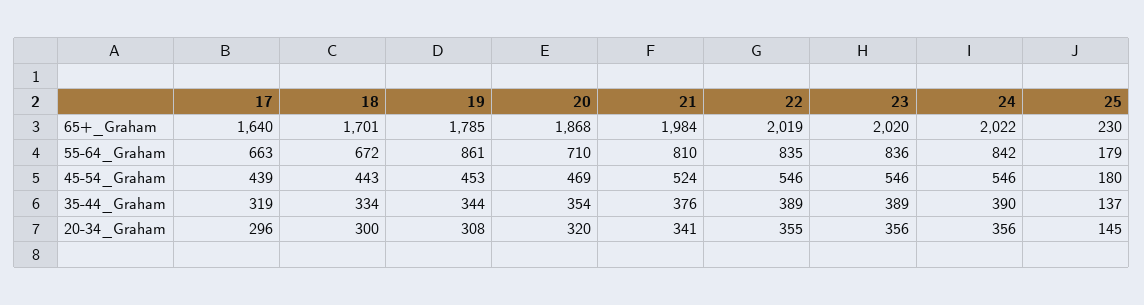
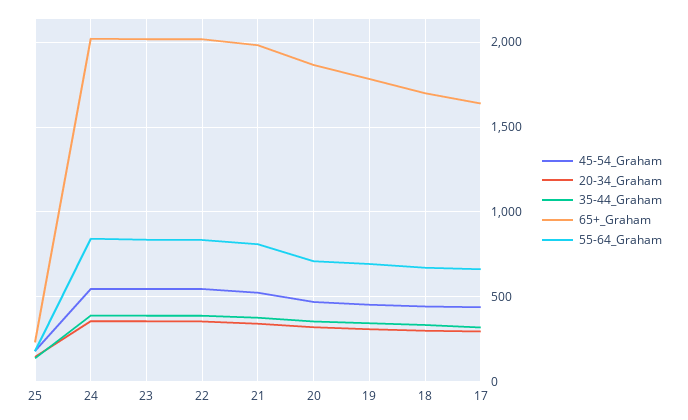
55-64_Graham, 19: 861 -> 700

